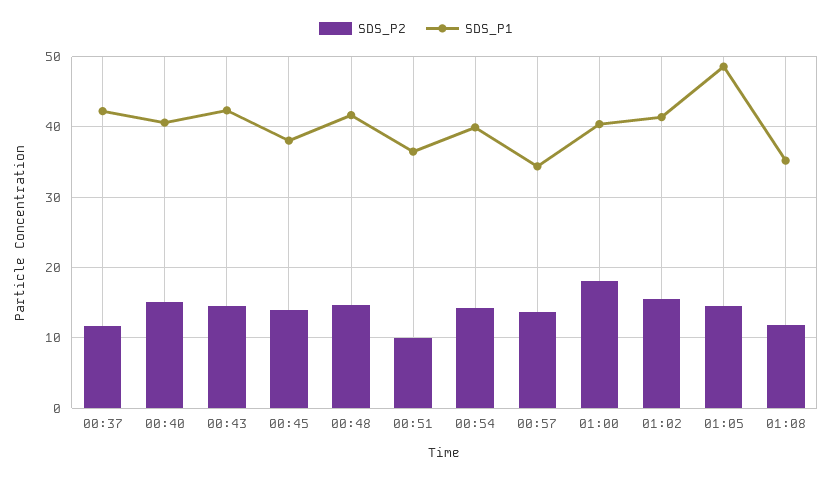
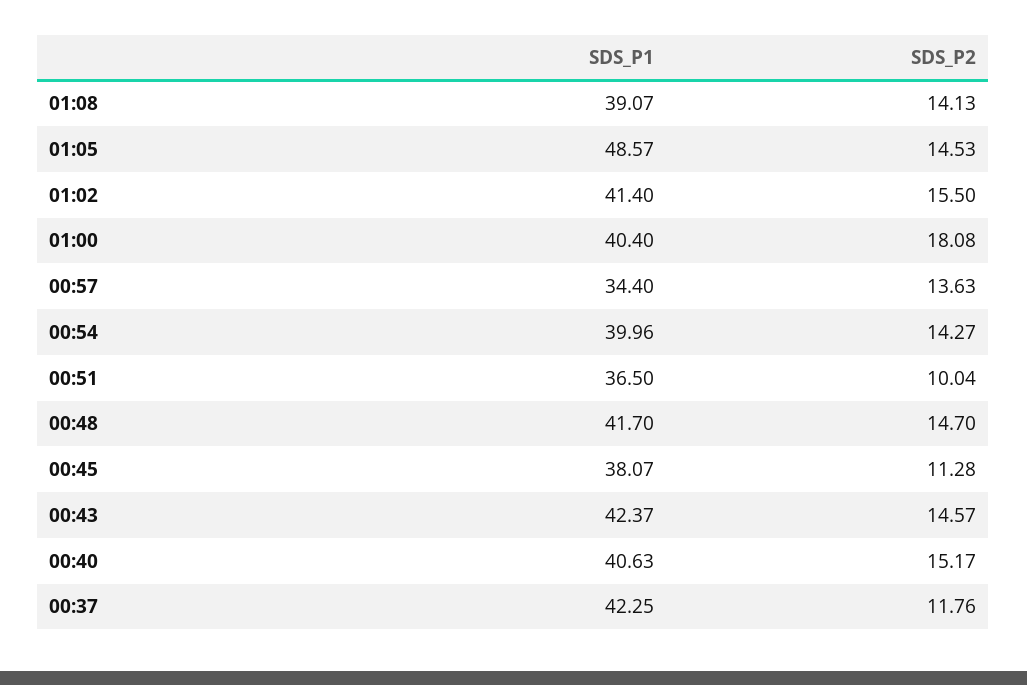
SDS_P2, 00:45: 14 -> 11.28
SDS_P2, 01:08: 12 -> 14.13
SDS_P1, 01:08: 35 -> 39.07

